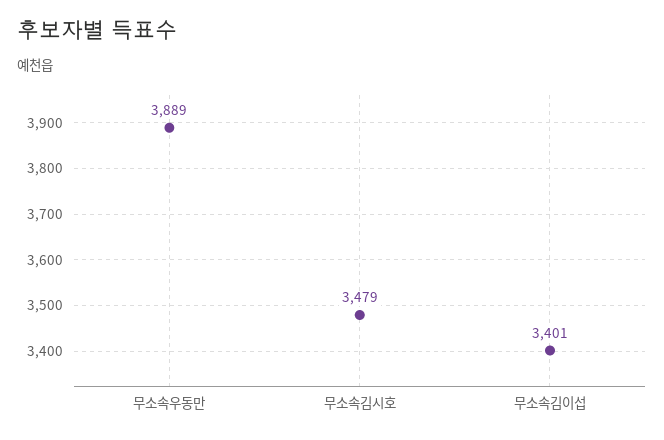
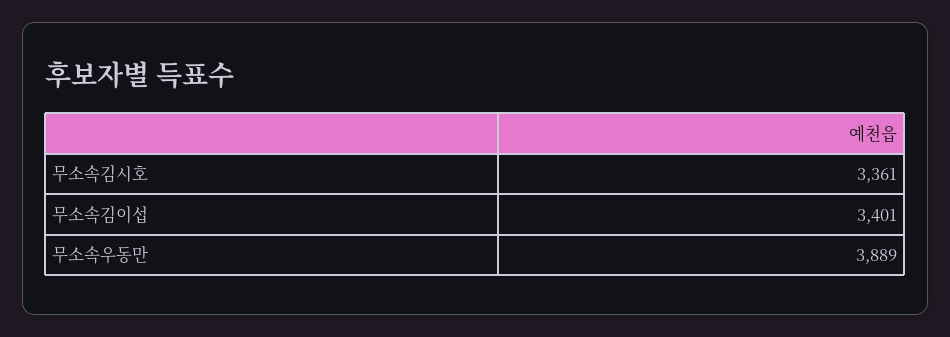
무소속김시호: 3479 -> 3361

